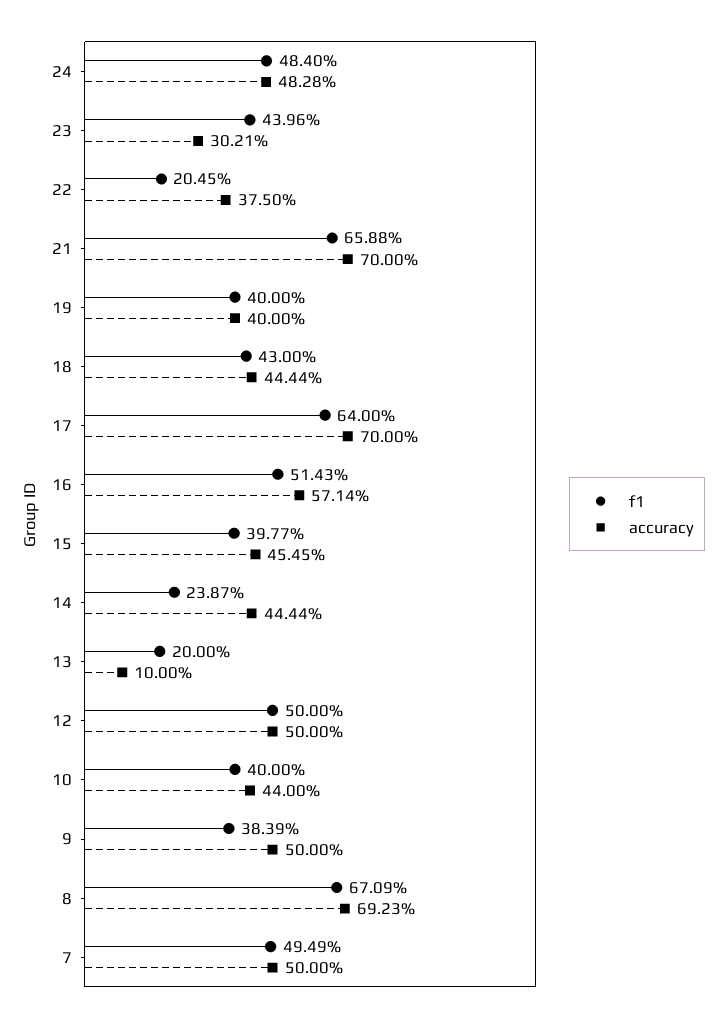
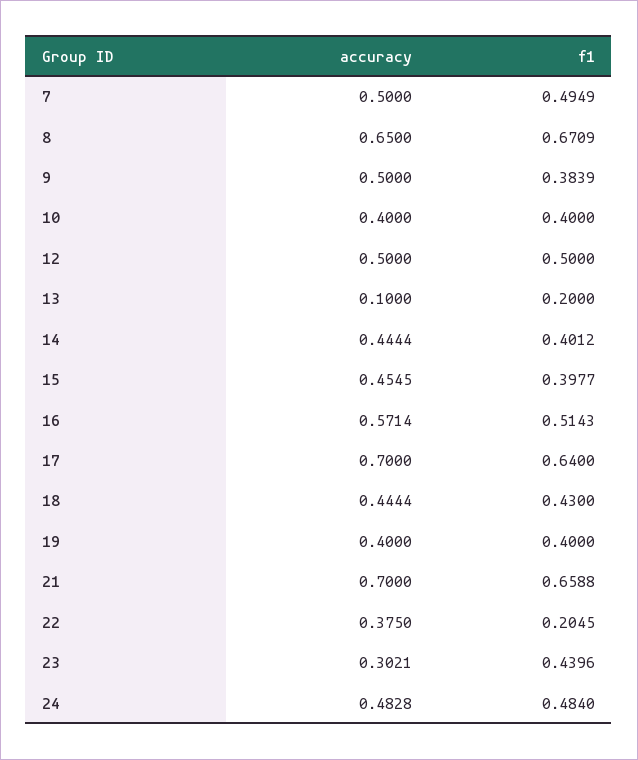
f1, 14: 0.2387 -> 0.4012
accuracy, 10: 0.44 -> 0.4
accuracy, 8: 0.6923 -> 0.65

